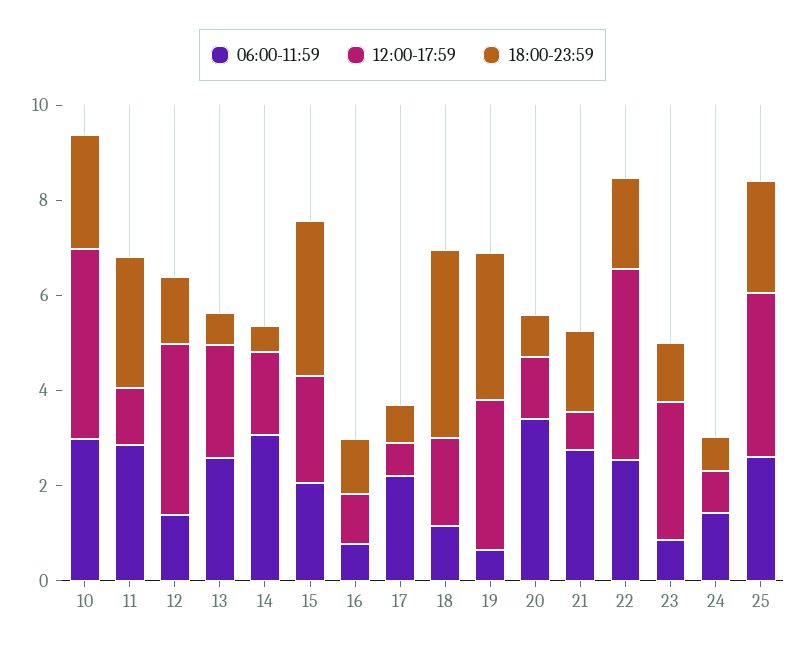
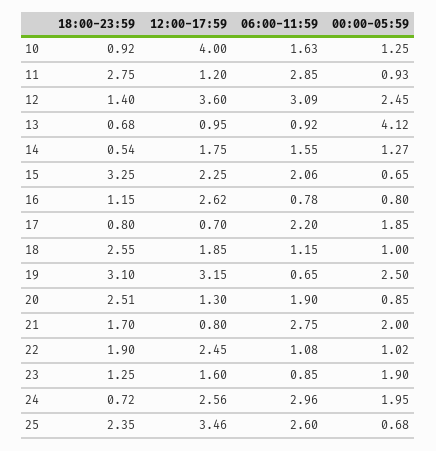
06:00-11:59, 10: 3 -> 1.63
18:00-23:59, 10: 2.5 -> 0.92
06:00-11:59, 12: 1.5 -> 3.09
06:00-11:59, 13: 2.5 -> 0.92
12:00-17:59, 13: 2.5 -> 0.95
06:00-11:59, 14: 3 -> 1.55
12:00-17:59, 16: 1 -> 2.62
18:00-23:59, 18: 4 -> 2.55
06:00-11:59, 20: 3.5 -> 1.9
18:00-23:59, 20: 1 -> 2.51
06:00-11:59, 22: 2.5 -> 1.08
12:00-17:59, 22: 4 -> 2.45
12:00-17:59, 23: 3 -> 1.6
06:00-11:59, 24: 1.5 -> 2.96
12:00-17:59, 24: 1 -> 2.56
00:00-05:59, 10: none -> 1.25
00:00-05:59, 11: none -> 0.93
00:00-05:59, 12: none -> 2.45
00:00-05:59, 13: none -> 4.12
00:00-05:59, 14: none -> 1.27
00:00-05:59, 15: none -> 0.65
00:00-05:59, 16: none -> 0.8
00:00-05:59, 17: none -> 1.85
00:00-05:59, 18: none -> 1
00:00-05:59, 19: none -> 2.5
00:00-05:59, 20: none -> 0.85
00:00-05:59, 21: none -> 2
00:00-05:59, 22: none -> 1.02
00:00-05:59, 23: none -> 1.9
00:00-05:59, 24: none -> 1.95
00:00-05:59, 25: none -> 0.68

